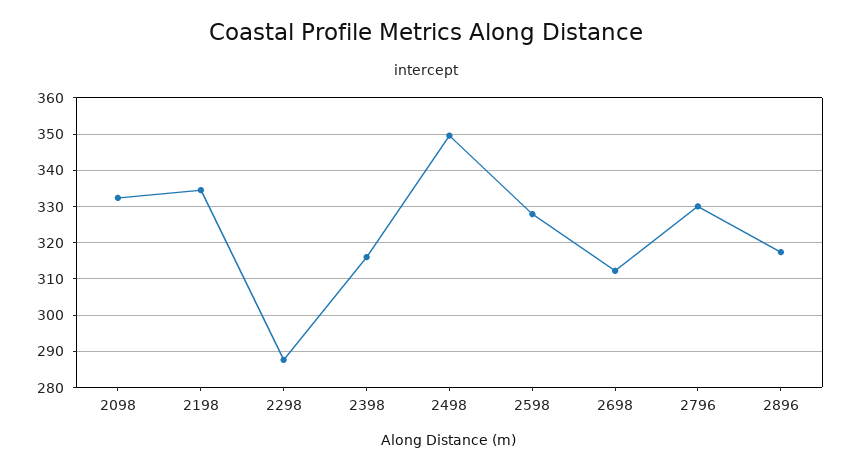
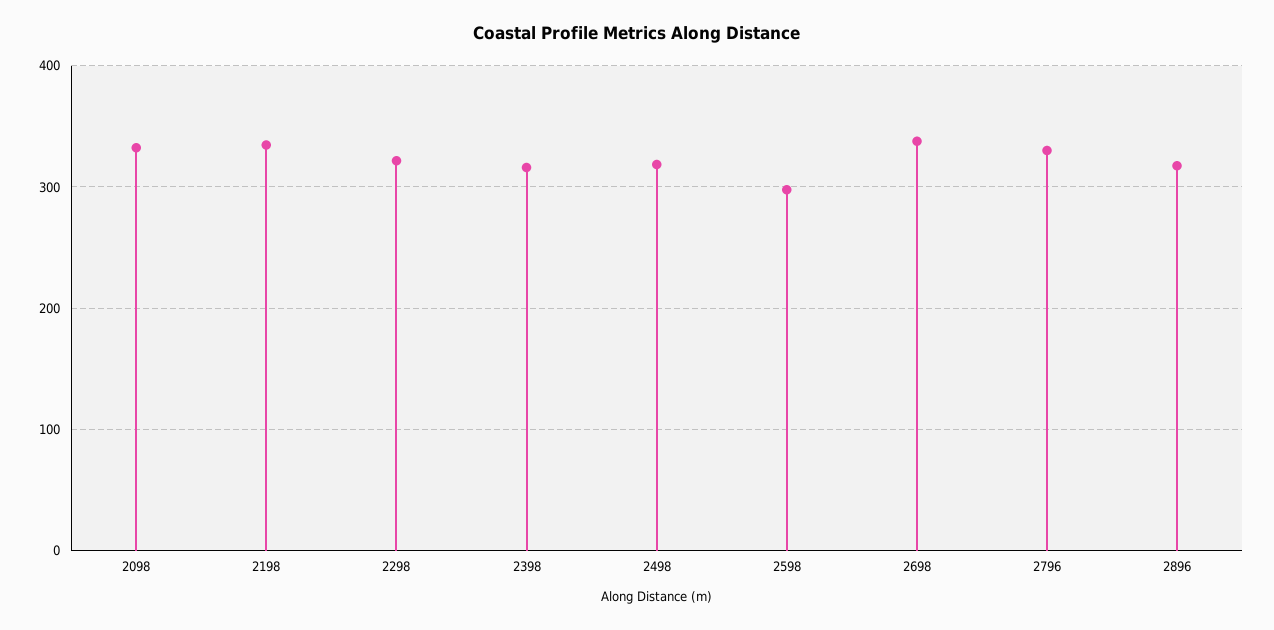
2298: 288 -> 320
2498: 350 -> 320
2598: 328 -> 300
2698: 312 -> 340

